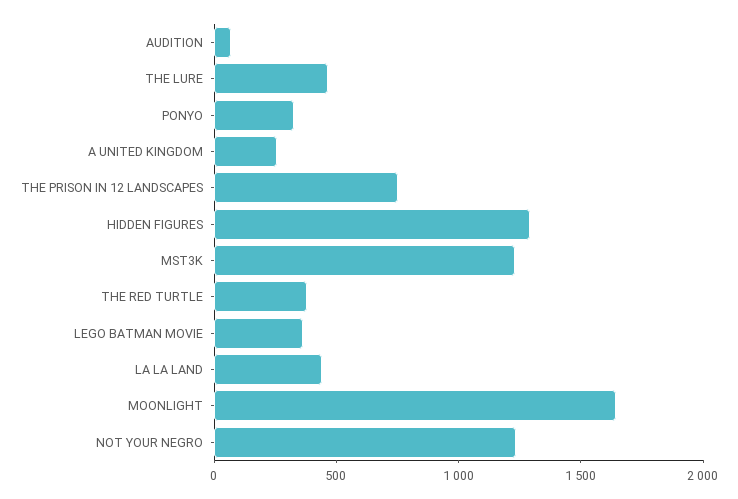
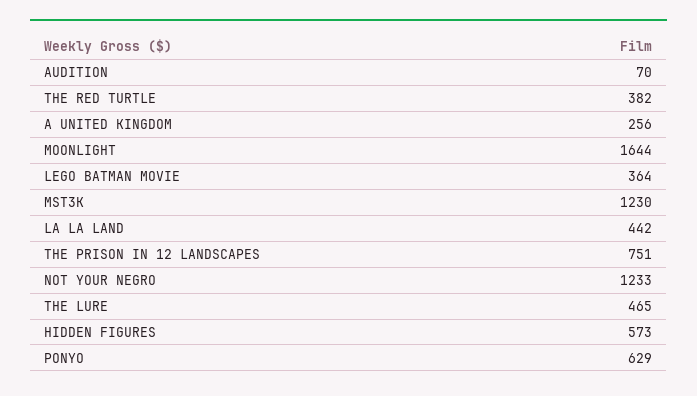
PONYO: 300 -> 629
HIDDEN FIGURES: 1300 -> 573

